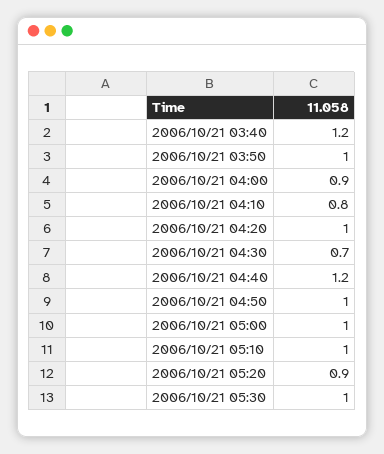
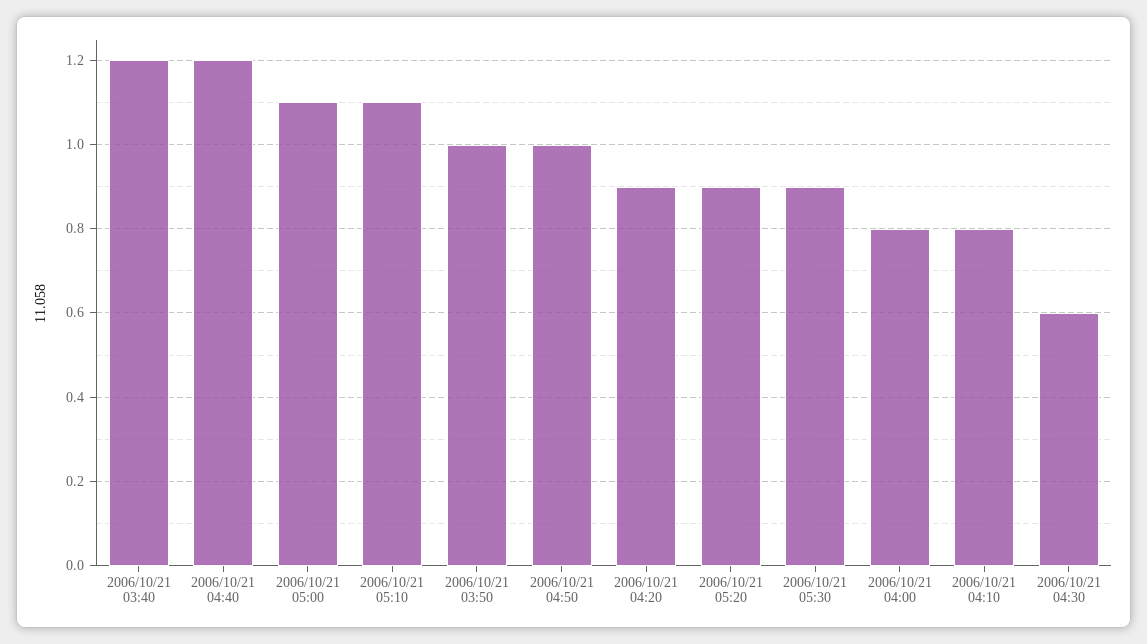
2006/10/21 04:00: 0.9 -> 0.8
2006/10/21 04:20: 1 -> 0.9
2006/10/21 04:30: 0.7 -> 0.6
2006/10/21 05:00: 1 -> 1.1
2006/10/21 05:10: 1 -> 1.1
2006/10/21 05:30: 1 -> 0.9

